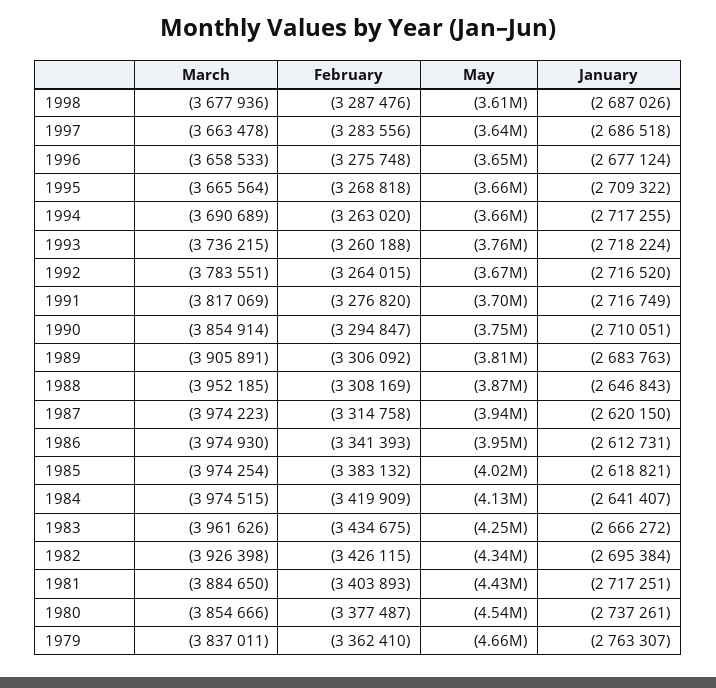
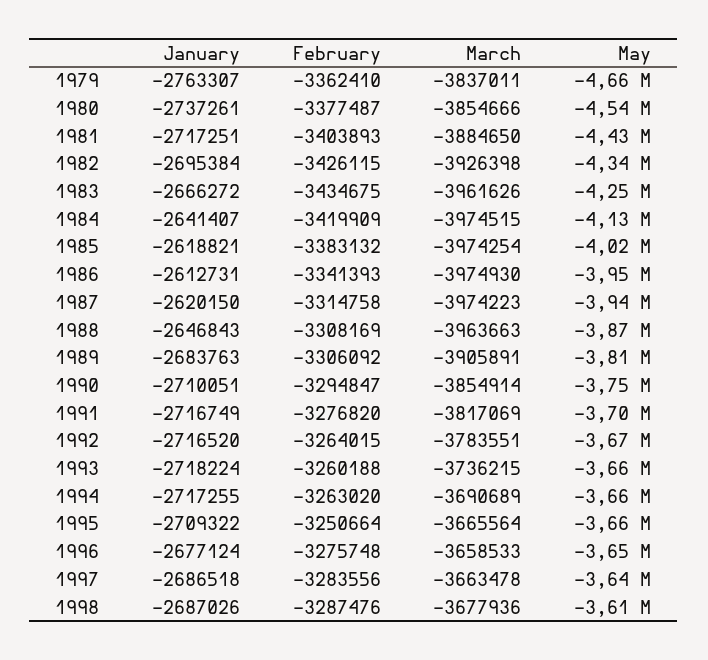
February, 1995: -3268818 -> -3250664
May, 1993: -3760000 -> -3660000
March, 1988: -3952185 -> -3963663

